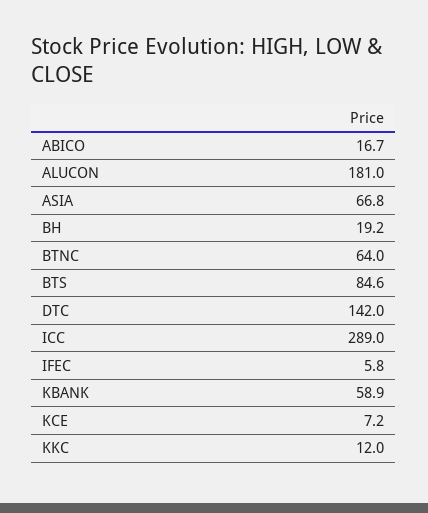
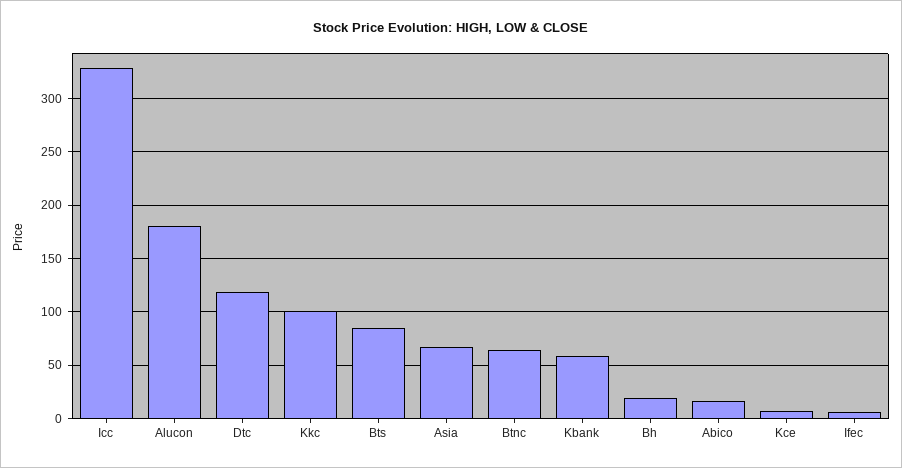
DTC: 142 -> 120
ICC: 289 -> 330
KKC: 12 -> 100

